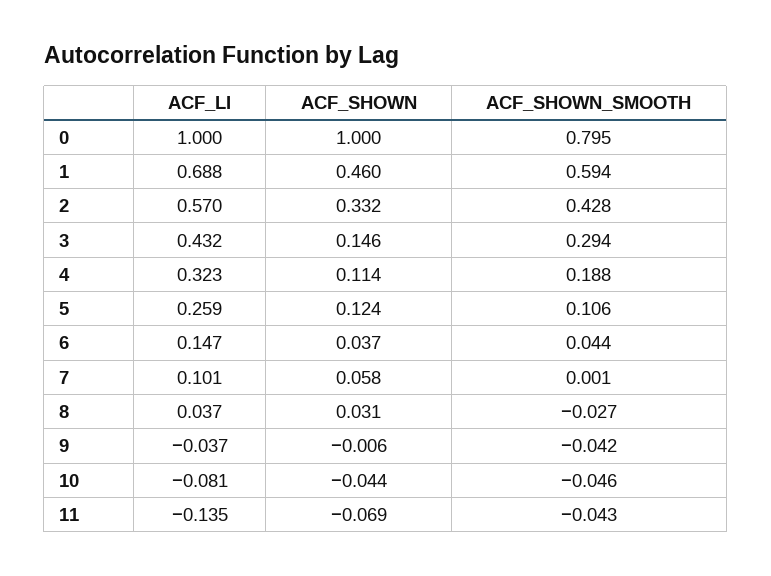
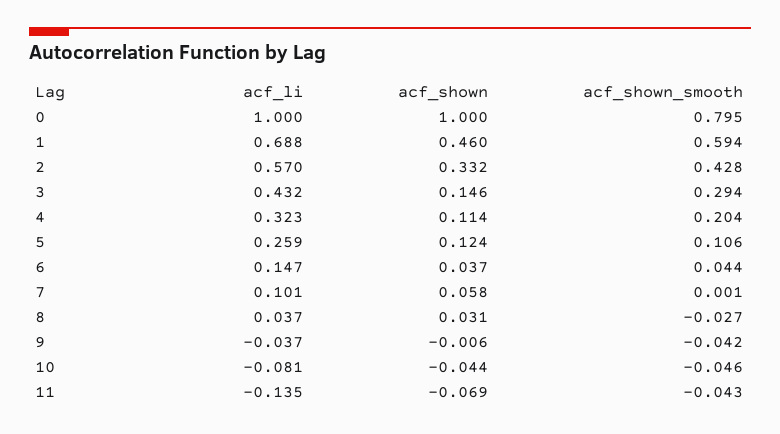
ACF_SHOWN_SMOOTH, 4: 0.188 -> 0.204

